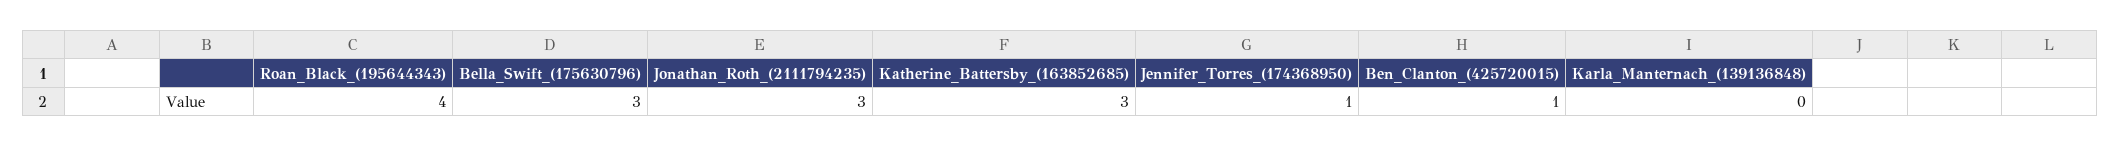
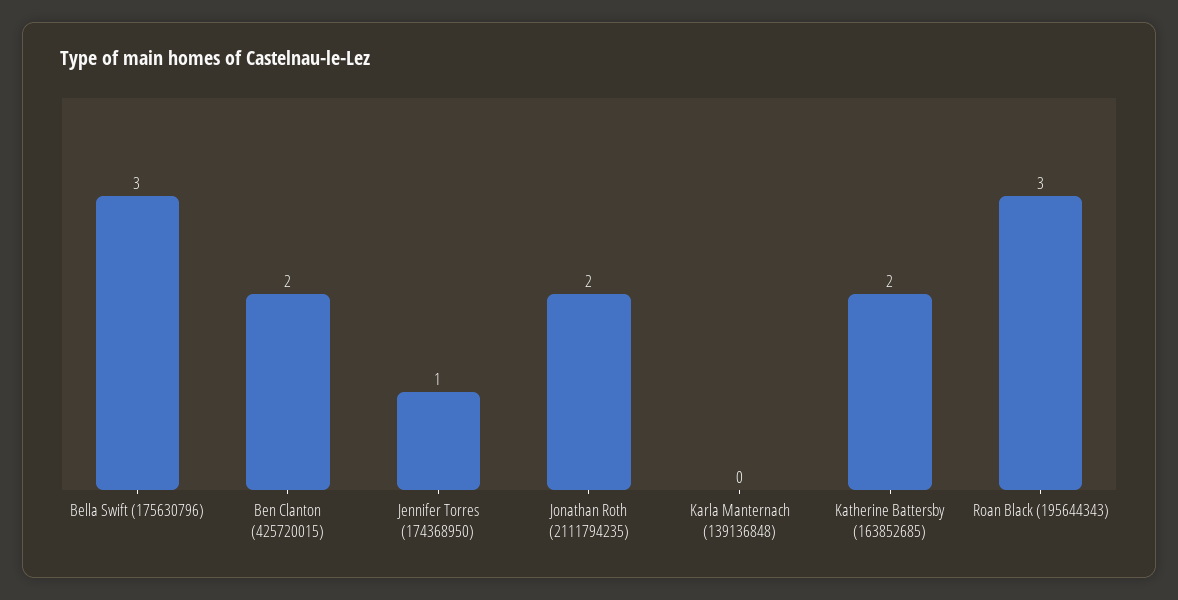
Roan_Black_(195644343): 4 -> 3
Jonathan_Roth_(2111794235): 3 -> 2
Katherine_Battersby_(163852685): 3 -> 2
Ben_Clanton_(425720015): 1 -> 2

